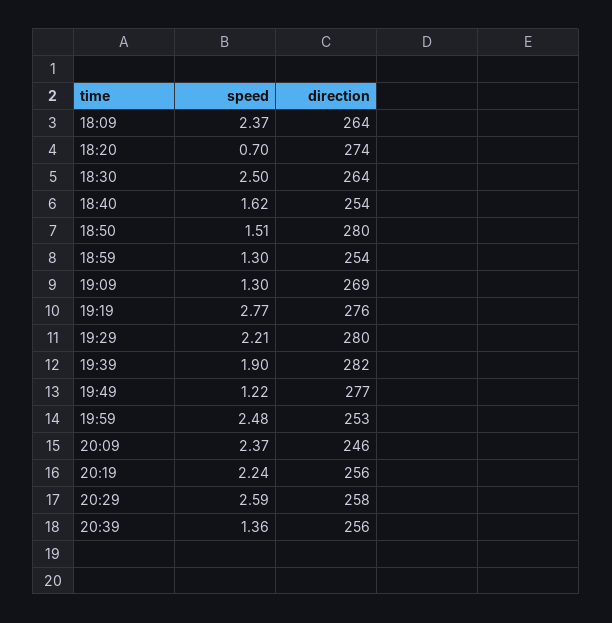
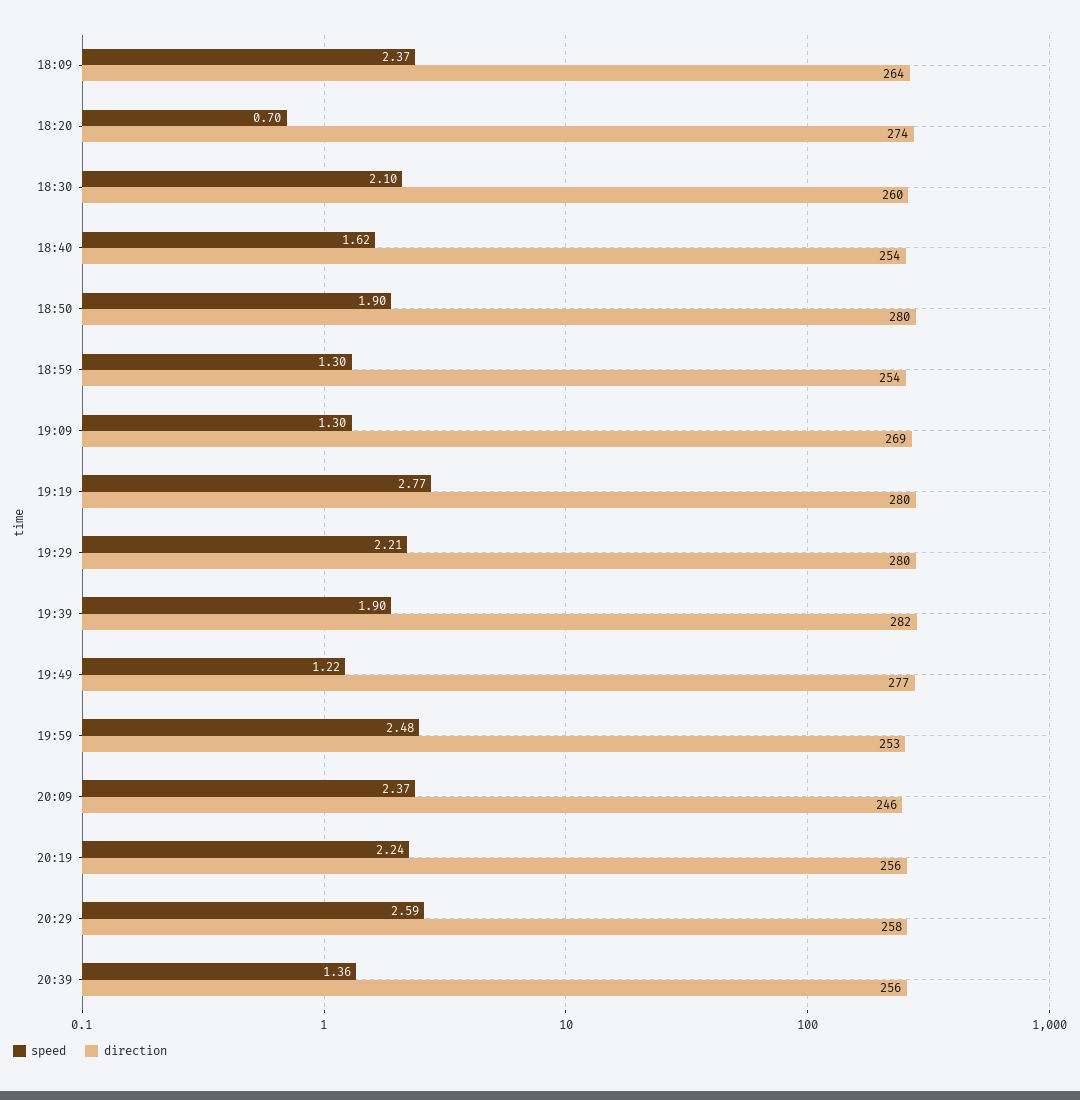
speed, 18:30: 2.5 -> 2.1
direction, 18:30: 264 -> 260
speed, 18:50: 1.51 -> 1.9
direction, 19:19: 276 -> 280

